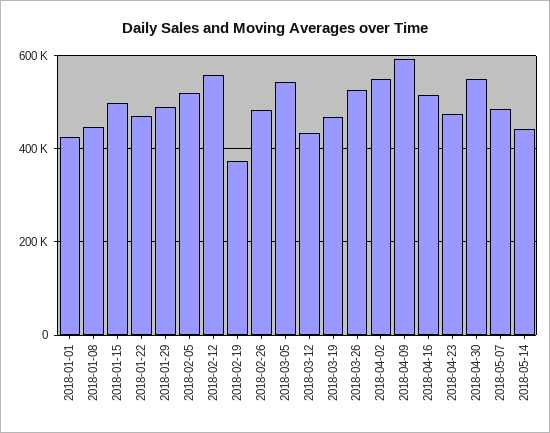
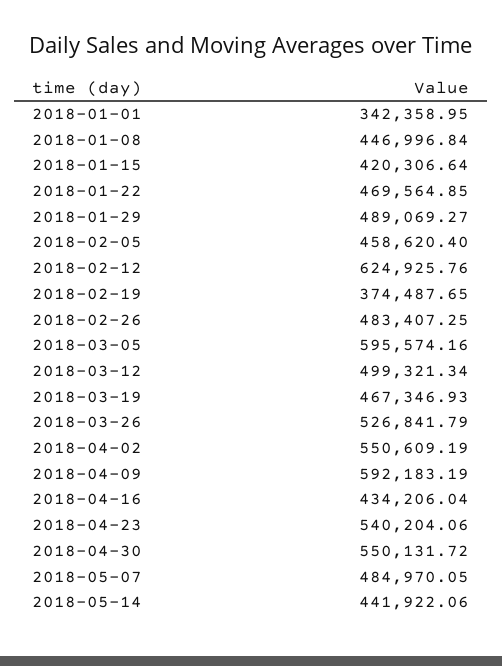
2018-01-01: 420000 -> 342358.95
2018-01-15: 500000 -> 420306.64
2018-02-05: 520000 -> 458620.4
2018-02-12: 560000 -> 624925.76
2018-03-05: 540000 -> 595574.16
2018-03-12: 440000 -> 499321.34
2018-04-16: 520000 -> 434206.04
2018-04-23: 480000 -> 540204.06

